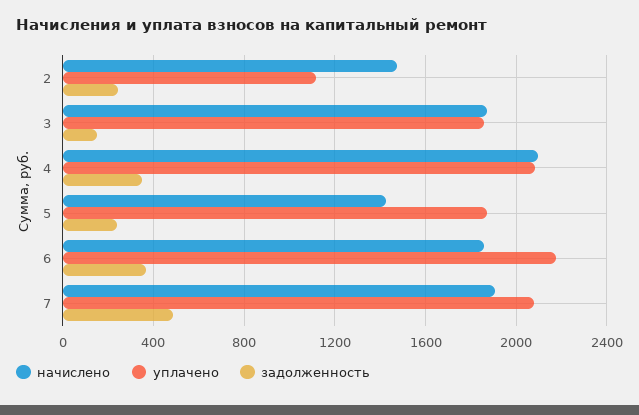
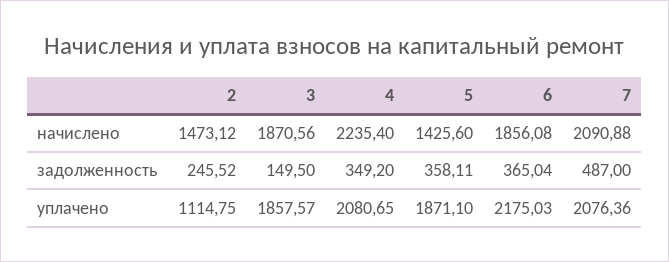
начислено, 4: 2100 -> 2235.4
задолженность, 5: 250 -> 358.11
начислено, 7: 1900 -> 2090.88

